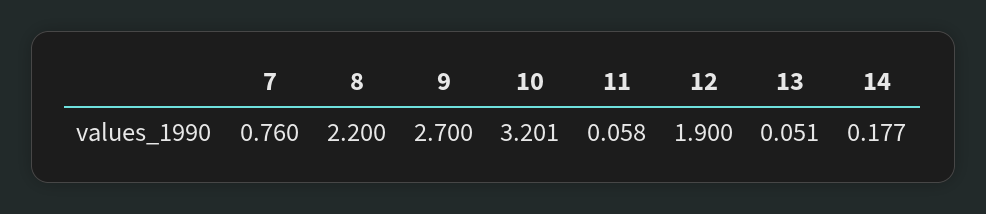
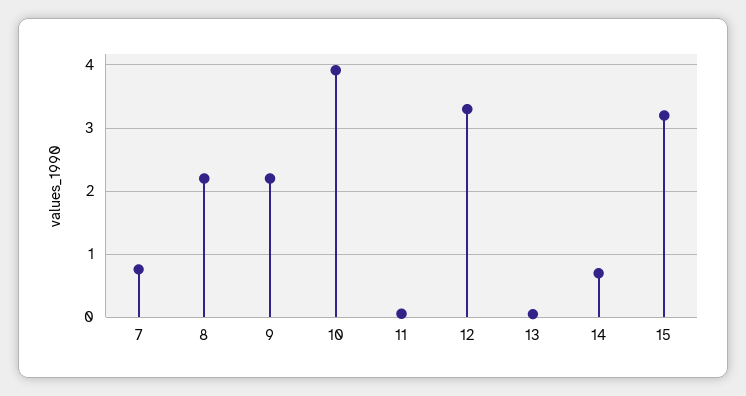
9: 2.7 -> 2.2
10: 3.201 -> 3.9
12: 1.9 -> 3.3
14: 0.177 -> 0.7
15: none -> 3.2

